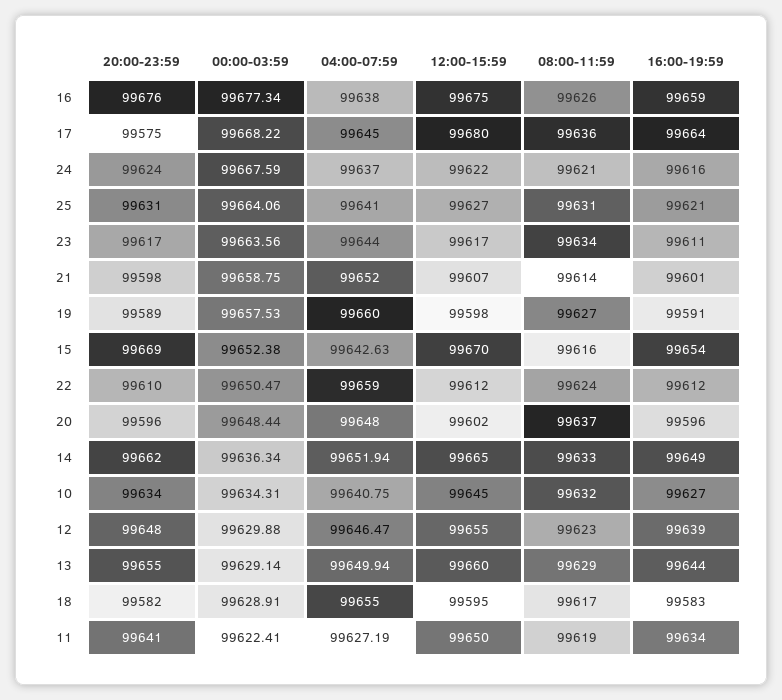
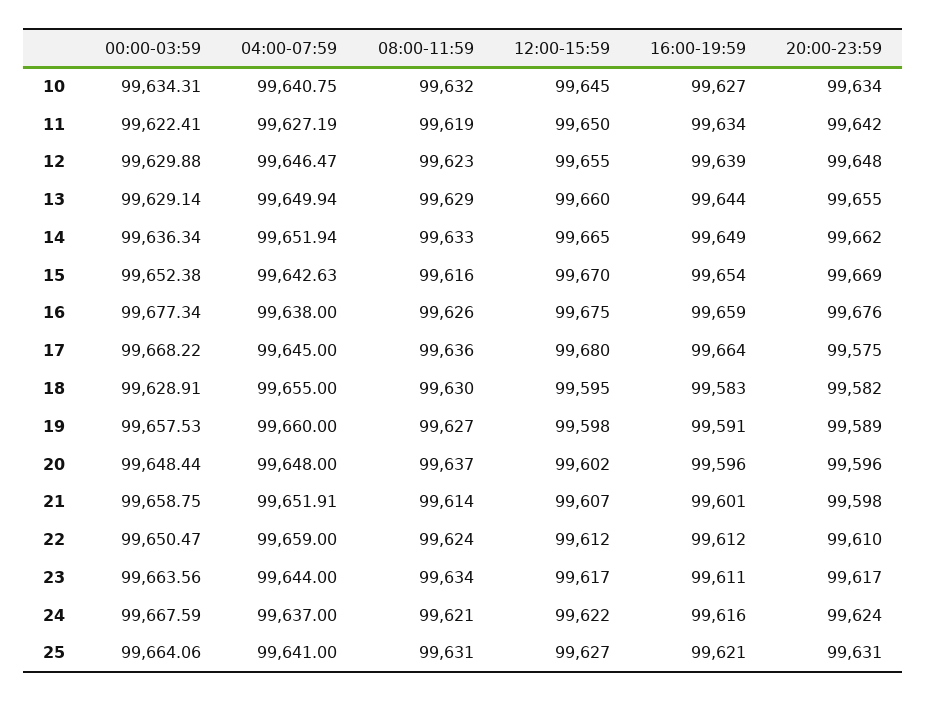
04:00-07:59, 21: 99652 -> 99651.91
08:00-11:59, 18: 99617 -> 99630
20:00-23:59, 11: 99641 -> 99642

